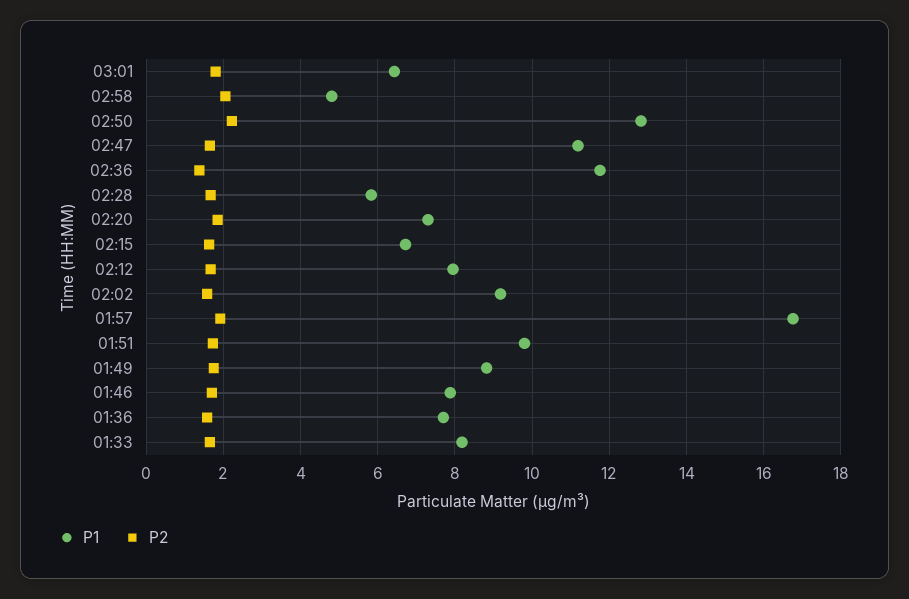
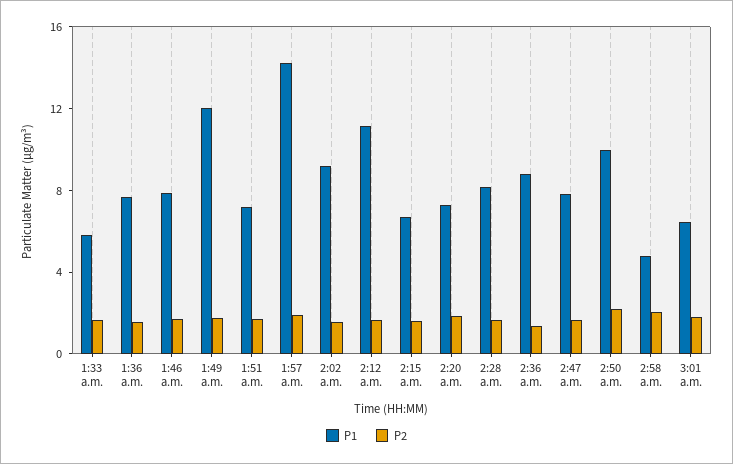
P1, 02:50: 12.8 -> 10
P1, 02:47: 11.2 -> 8
P1, 02:36: 11.8 -> 9
P1, 02:28: 5.8 -> 8
P1, 02:12: 8 -> 11
P1, 01:57: 16.8 -> 14
P1, 01:51: 9.8 -> 7
P1, 01:49: 8.8 -> 12
P1, 01:33: 8.2 -> 6

